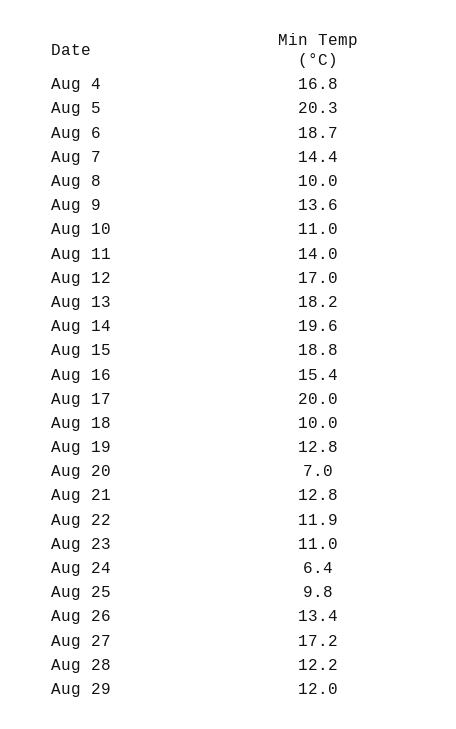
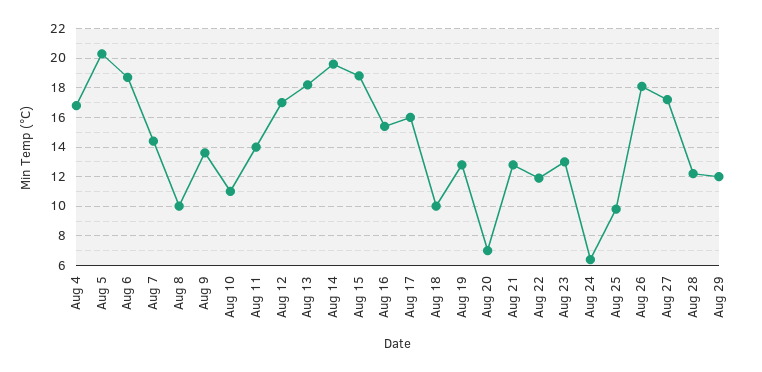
Aug 17: 20 -> 16
Aug 23: 11 -> 13
Aug 26: 13.4 -> 18

